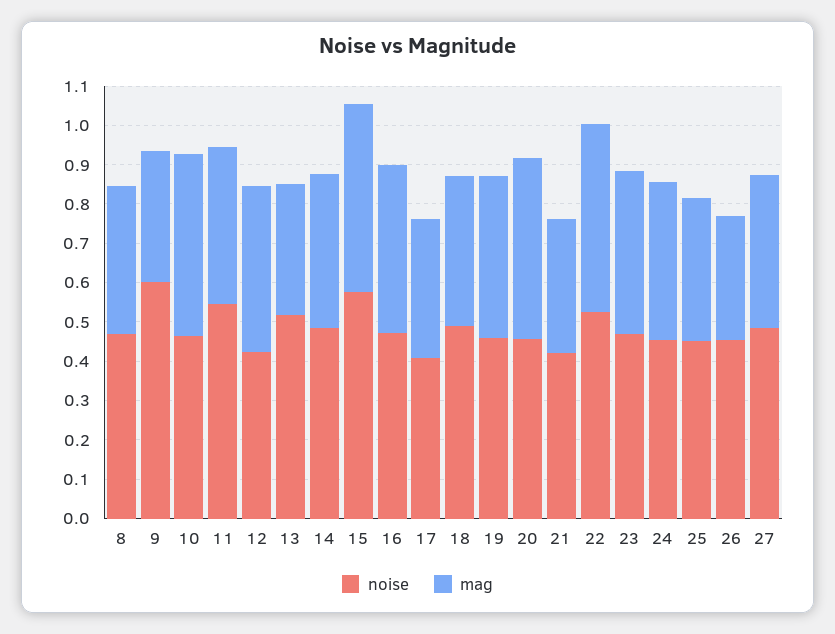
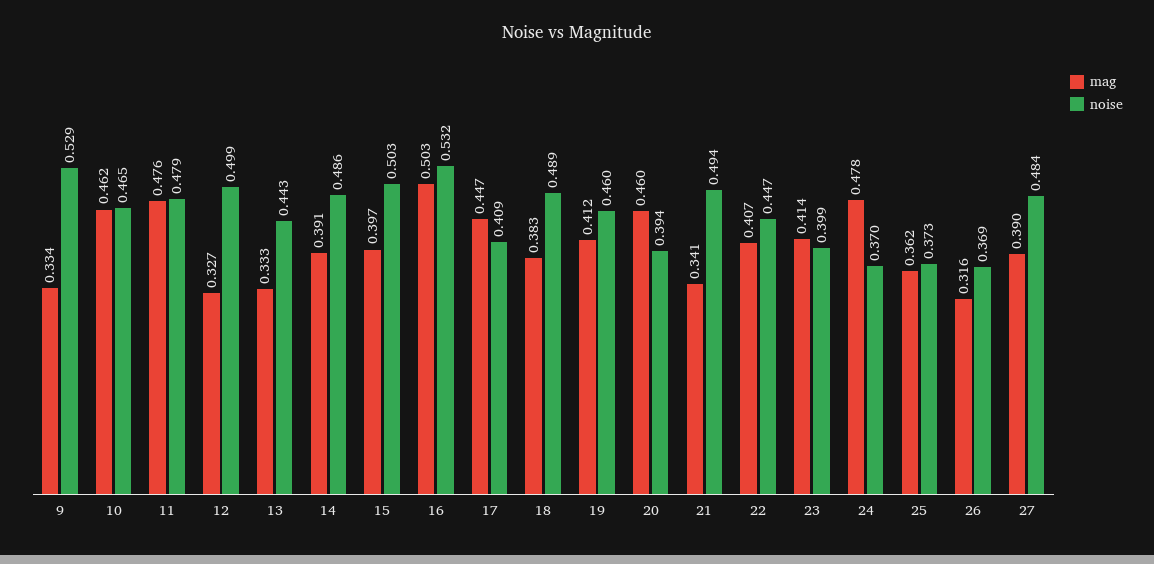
noise, 8: 0.475 -> none
mag, 8: 0.375 -> none
noise, 9: 0.6 -> 0.529
noise, 11: 0.55 -> 0.479
mag, 11: 0.4 -> 0.476
noise, 12: 0.425 -> 0.499
mag, 12: 0.425 -> 0.327
noise, 13: 0.525 -> 0.443
noise, 15: 0.575 -> 0.503
mag, 15: 0.475 -> 0.397
noise, 16: 0.475 -> 0.532
mag, 16: 0.425 -> 0.503
mag, 17: 0.35 -> 0.447
noise, 20: 0.45 -> 0.394
noise, 21: 0.425 -> 0.494
noise, 22: 0.525 -> 0.447
mag, 22: 0.475 -> 0.407
noise, 23: 0.475 -> 0.399
noise, 24: 0.45 -> 0.37
mag, 24: 0.4 -> 0.478
noise, 25: 0.45 -> 0.373
noise, 26: 0.45 -> 0.369

